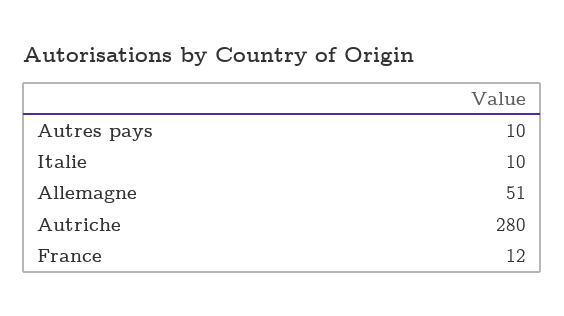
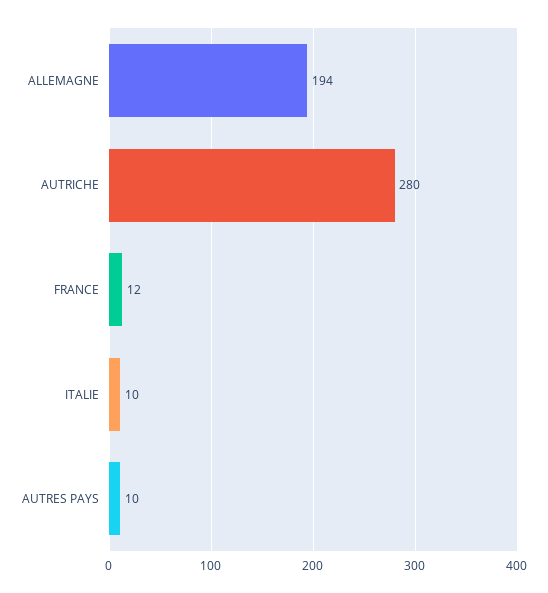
Allemagne: 51 -> 194

